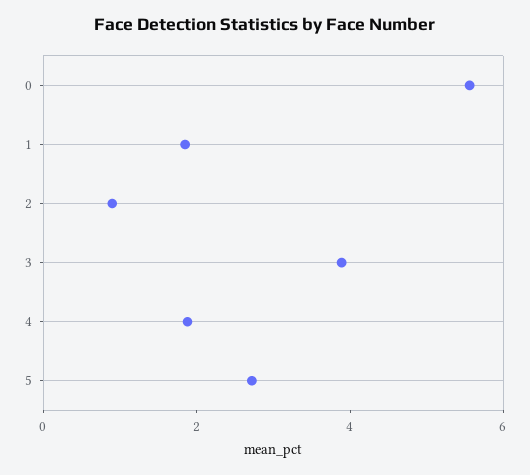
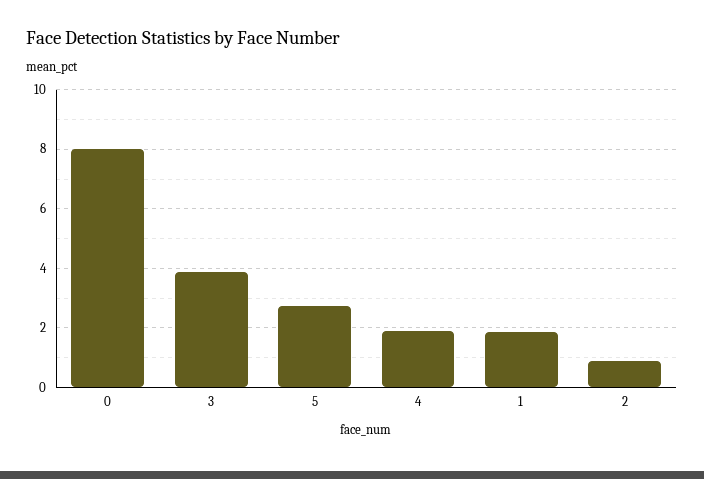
0: 5.5 -> 8

